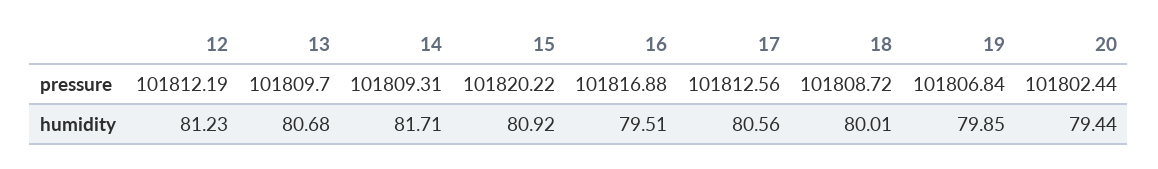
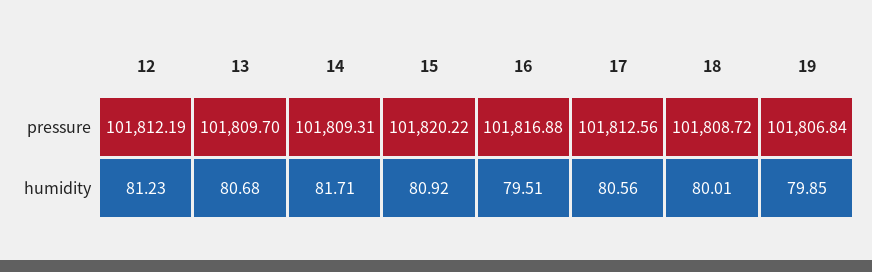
20, pressure: 101802.44 -> none
20, humidity: 79.44 -> none

